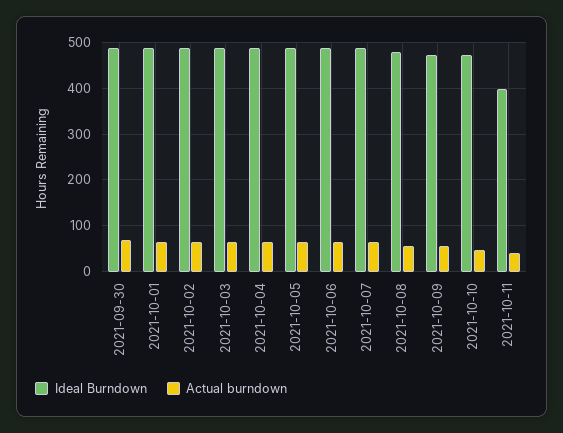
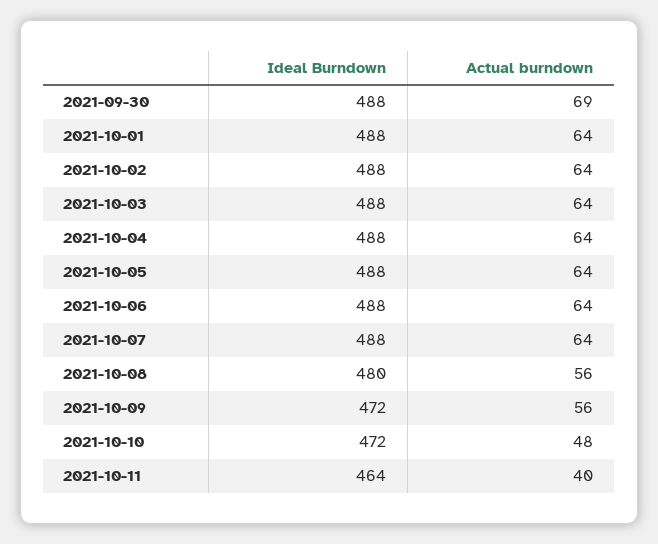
Ideal Burndown, 2021-10-11: 400 -> 464

